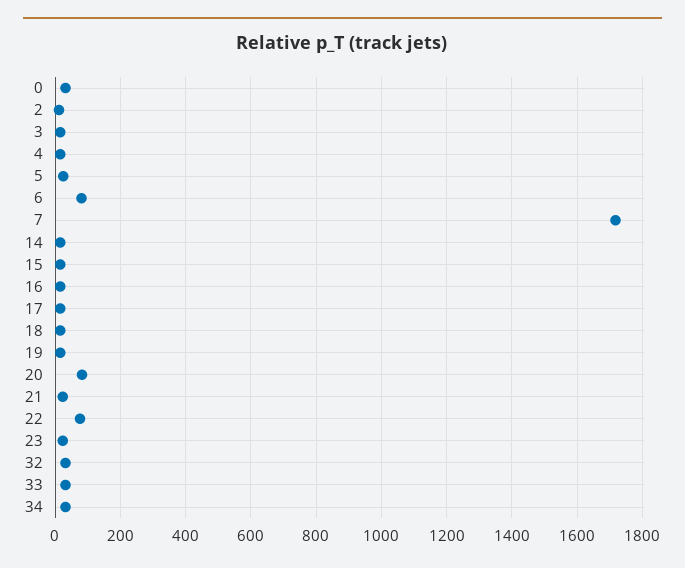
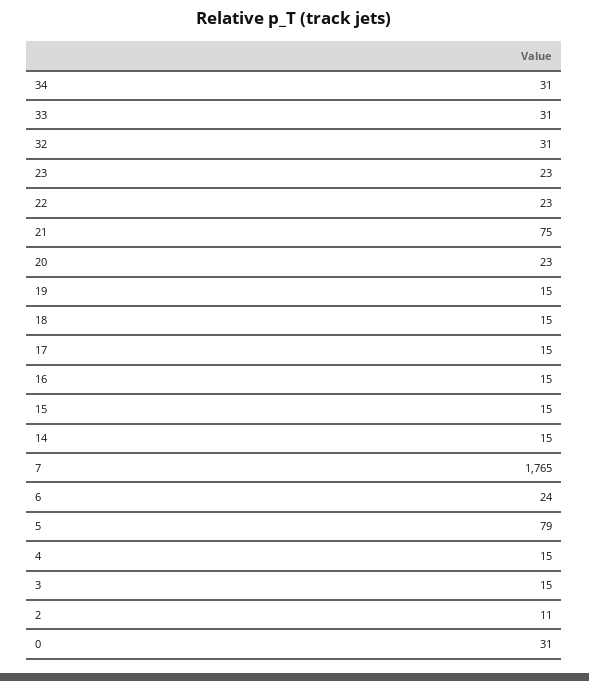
5: 20 -> 79
6: 80 -> 24
7: 1720 -> 1765
20: 80 -> 23
21: 20 -> 75
22: 80 -> 23

